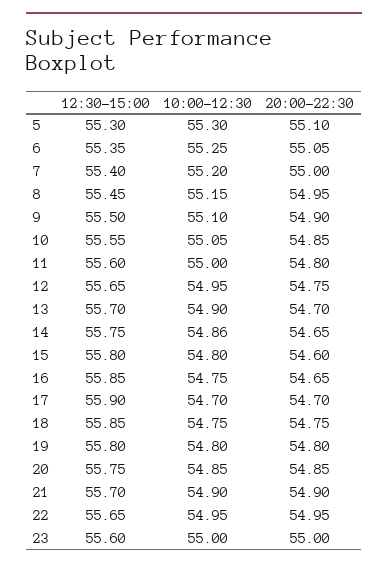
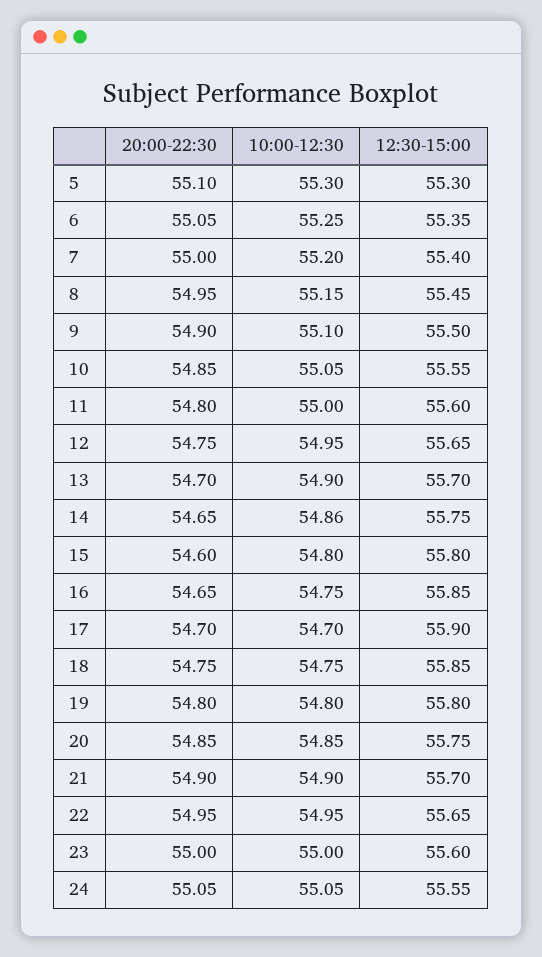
20:00-22:30, 24: none -> 55.05
10:00-12:30, 24: none -> 55.05
12:30-15:00, 24: none -> 55.55

